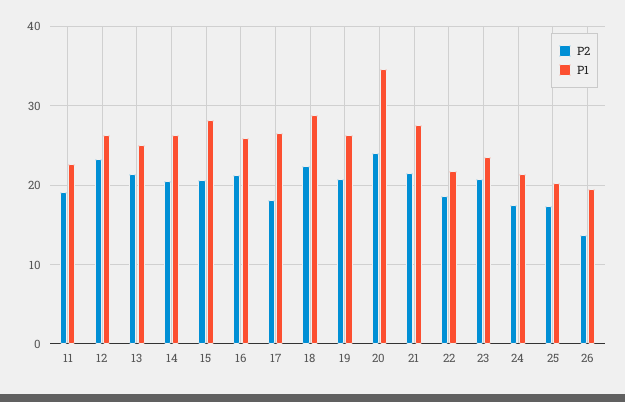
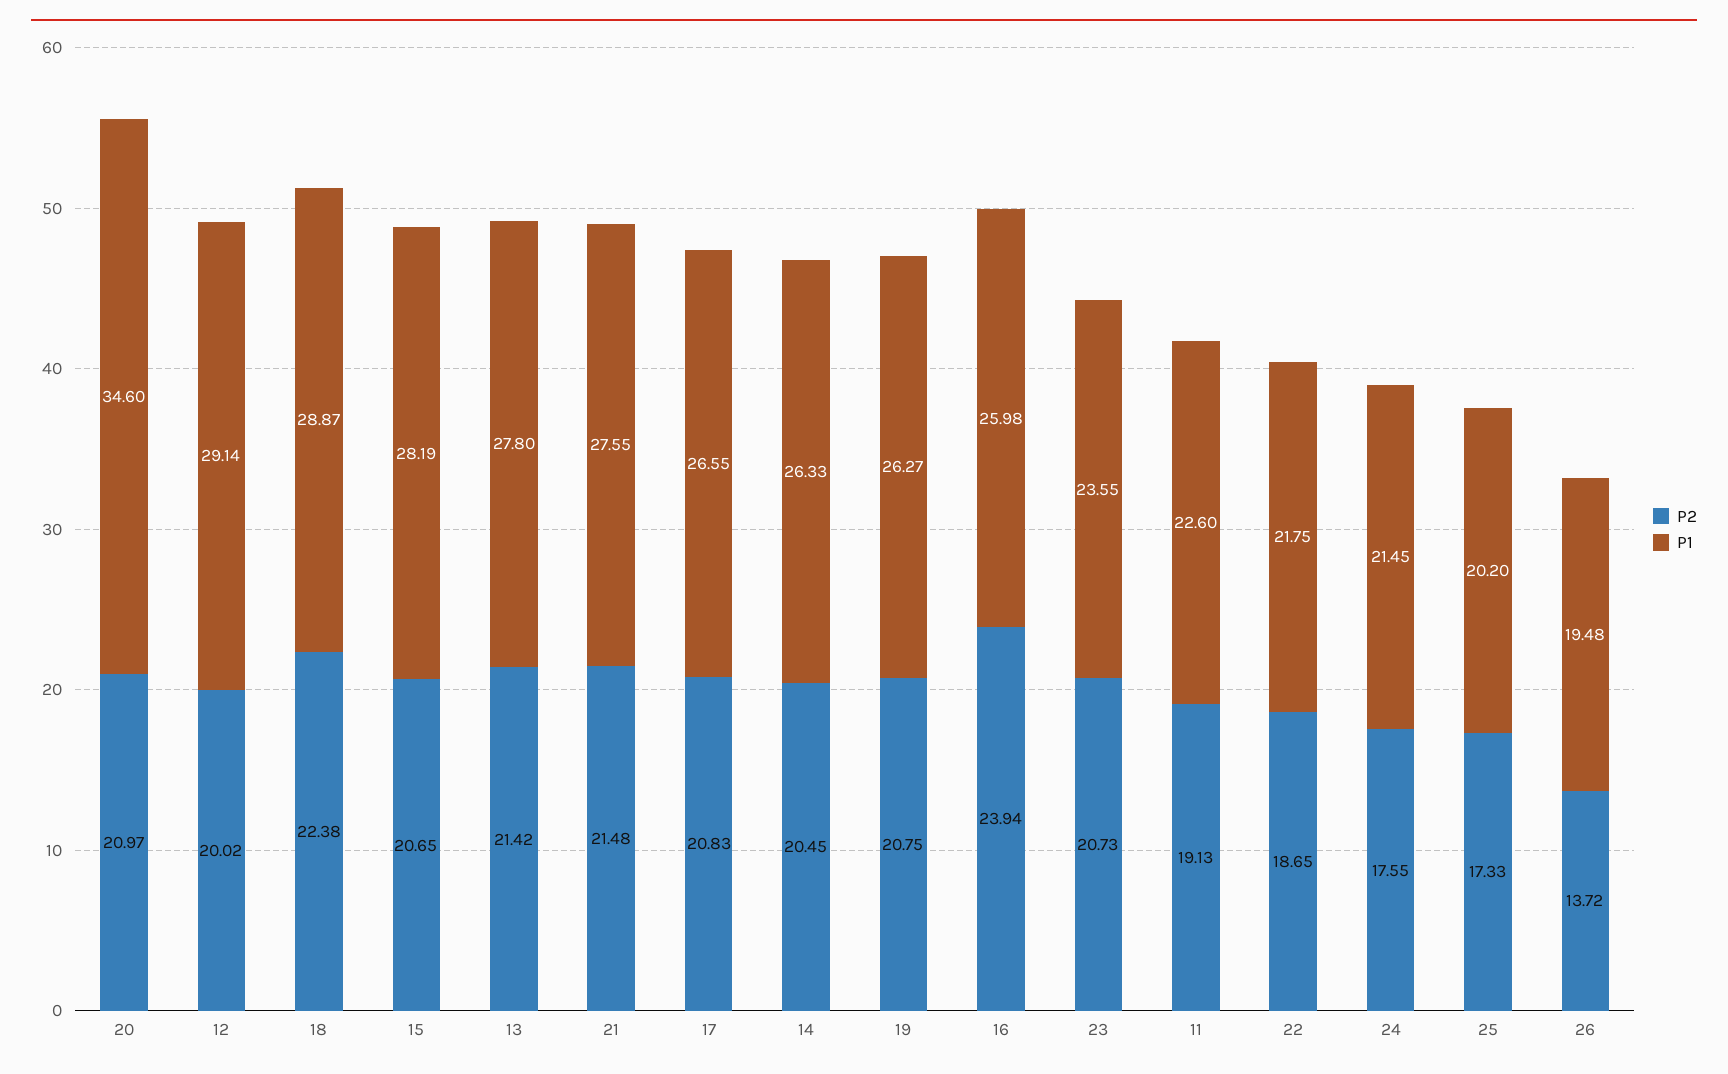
P2, 12: 23 -> 20.02
P1, 12: 26 -> 29.14
P1, 13: 25 -> 27.8
P2, 16: 21 -> 23.94
P2, 17: 18 -> 20.83
P2, 20: 24 -> 20.97

